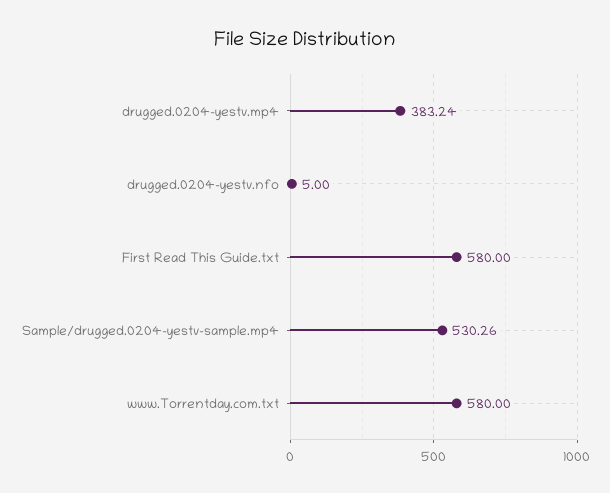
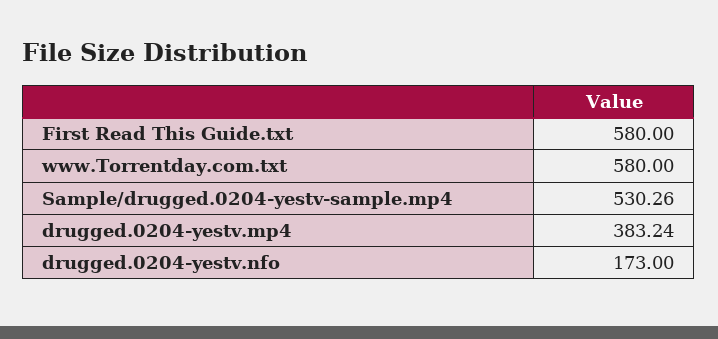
drugged.0204-yestv.nfo: 5 -> 173

